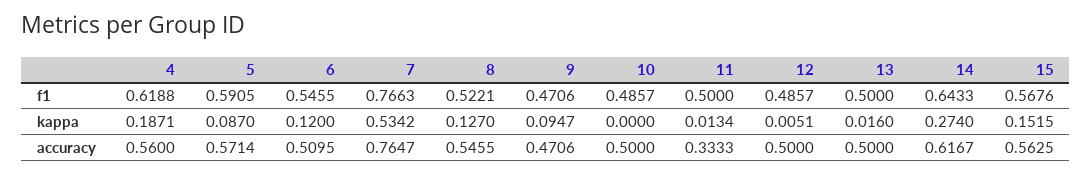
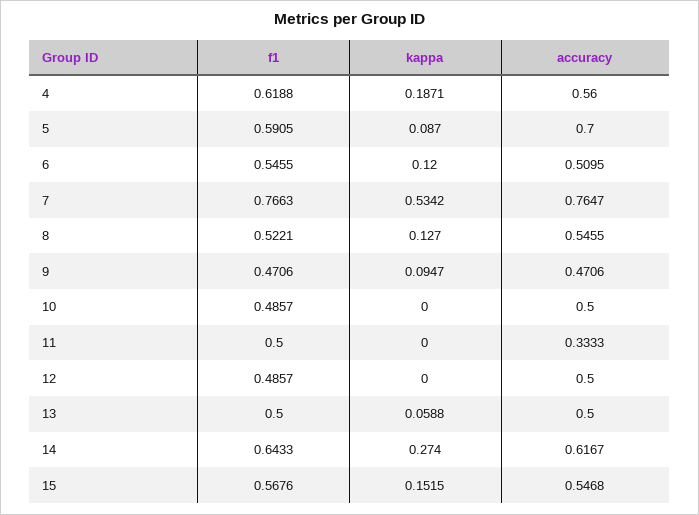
11, kappa: 0.0134 -> 0
12, kappa: 0.0051 -> 0
13, kappa: 0.016 -> 0.0588
5, accuracy: 0.5714 -> 0.7
15, accuracy: 0.5625 -> 0.5468

